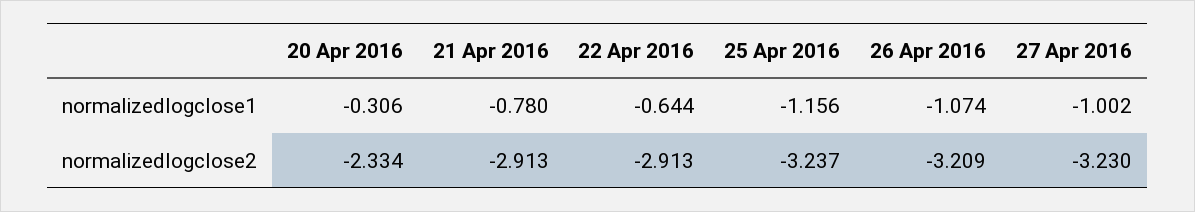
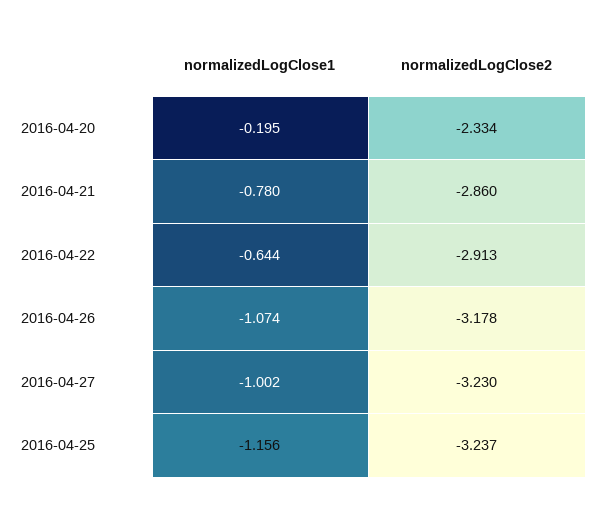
20 Apr 2016, normalizedlogclose1: -0.306 -> -0.195
21 Apr 2016, normalizedlogclose2: -2.913 -> -2.86
26 Apr 2016, normalizedlogclose2: -3.209 -> -3.178

